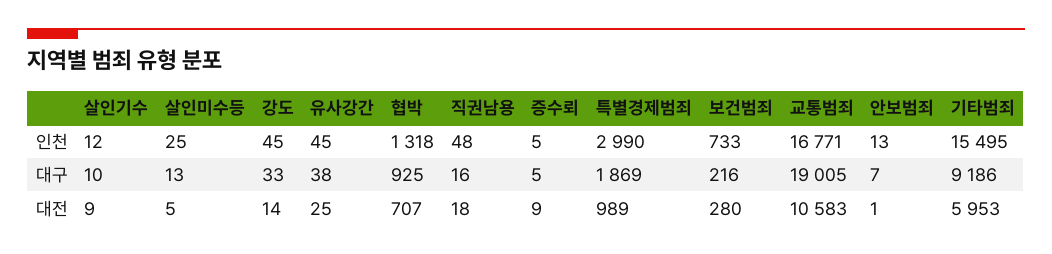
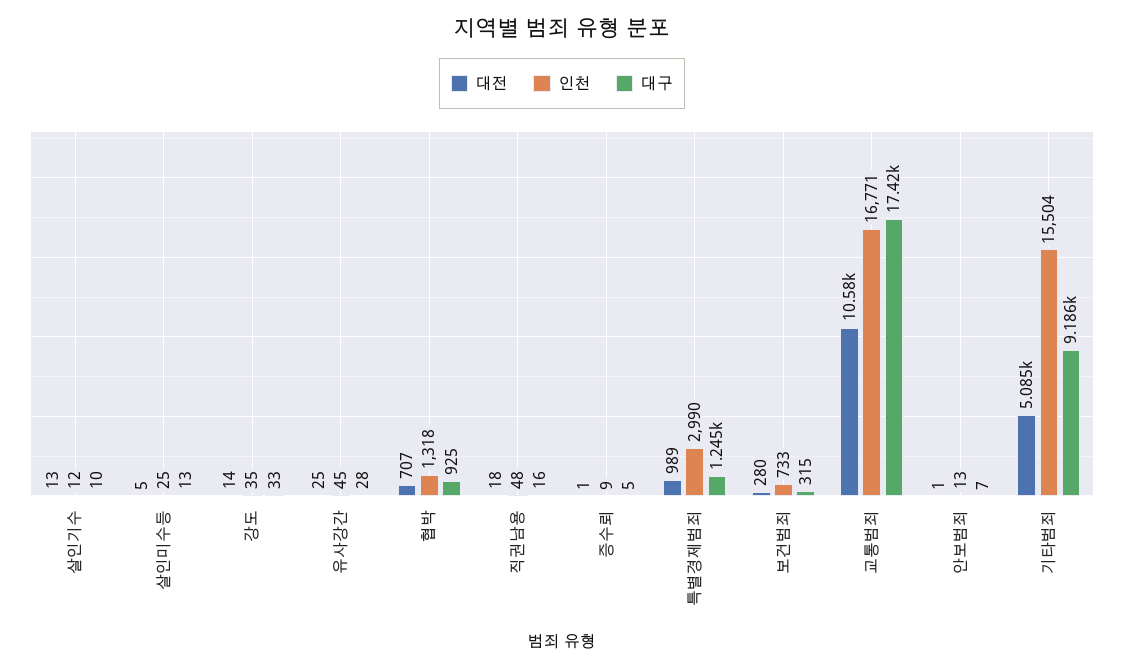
인천, 강도: 45 -> 35
인천, 증수뢰: 5 -> 9
인천, 기타범죄: 15495 -> 15504
대구, 유사강간: 38 -> 28
대구, 특별경제범죄: 1869 -> 1245
대구, 보건범죄: 216 -> 315
대구, 교통범죄: 19005 -> 17420
대전, 살인기수: 9 -> 13
대전, 증수뢰: 9 -> 1
대전, 기타범죄: 5953 -> 5085

